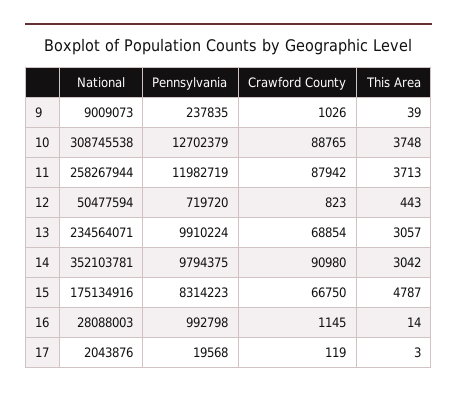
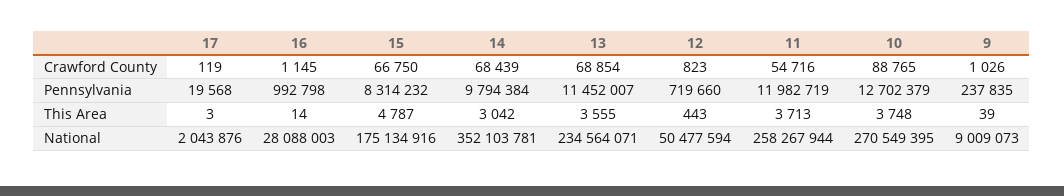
National, 10: 308745538 -> 270549395
Crawford County, 11: 87942 -> 54716
Pennsylvania, 12: 719720 -> 719660
Pennsylvania, 13: 9910224 -> 11452007
This Area, 13: 3057 -> 3555
Pennsylvania, 14: 9794375 -> 9794384
Crawford County, 14: 90980 -> 68439
Pennsylvania, 15: 8314223 -> 8314232

